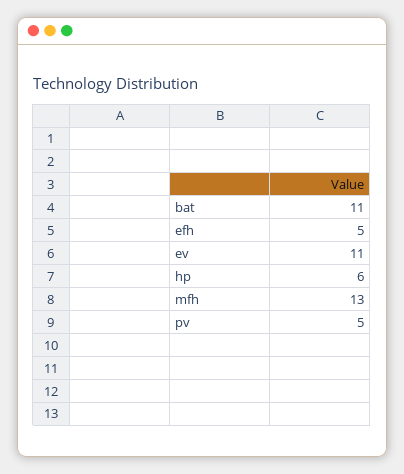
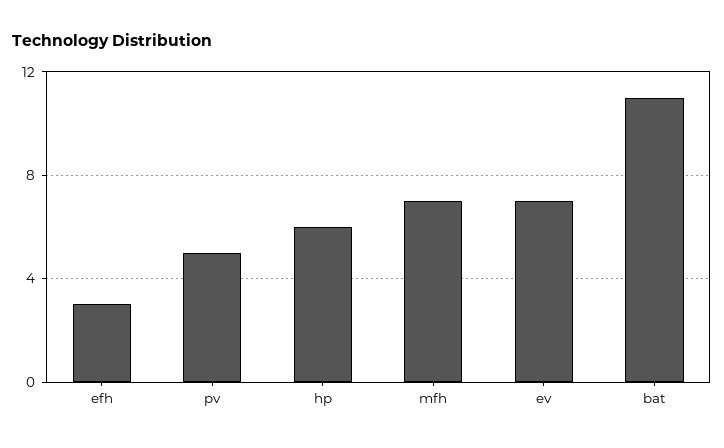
efh: 5 -> 3
ev: 11 -> 7
mfh: 13 -> 7

